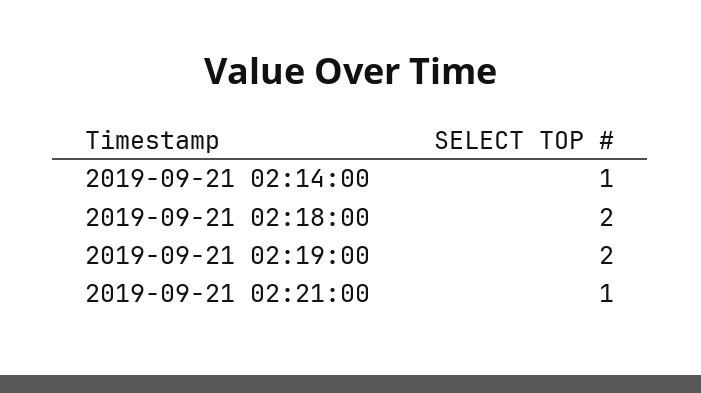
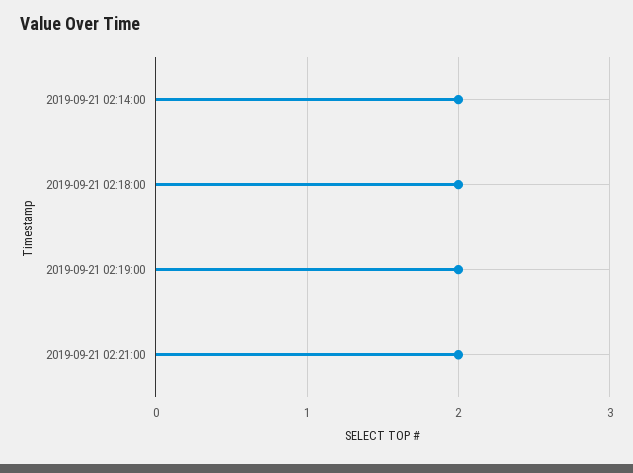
2019-09-21 02:14:00: 1 -> 2
2019-09-21 02:21:00: 1 -> 2

